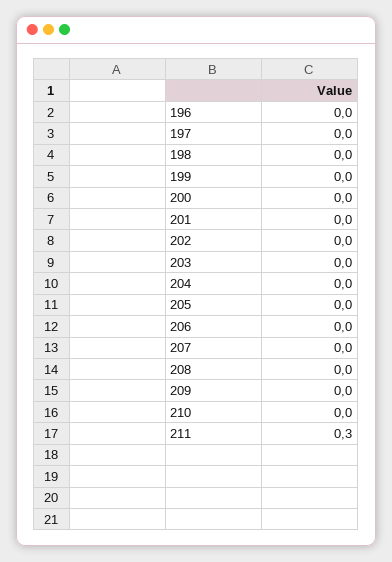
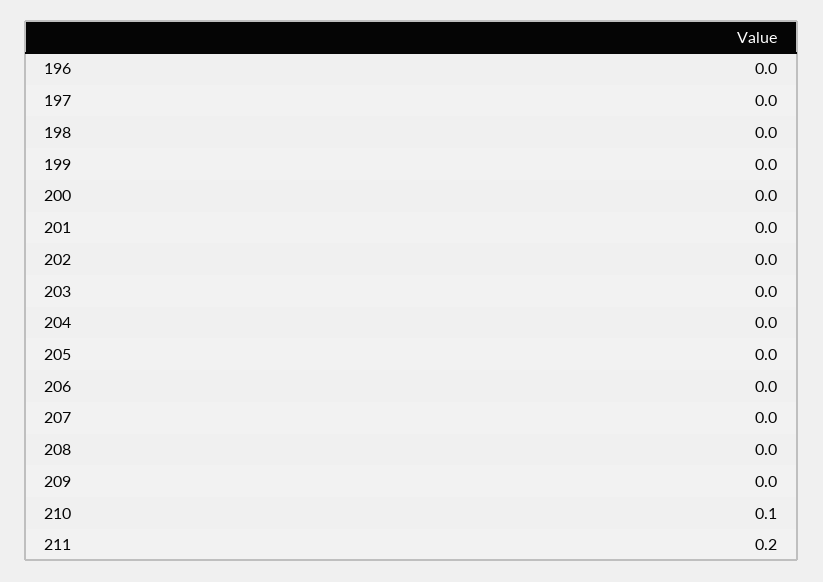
210: 0 -> 0.1
211: 0.3 -> 0.2

